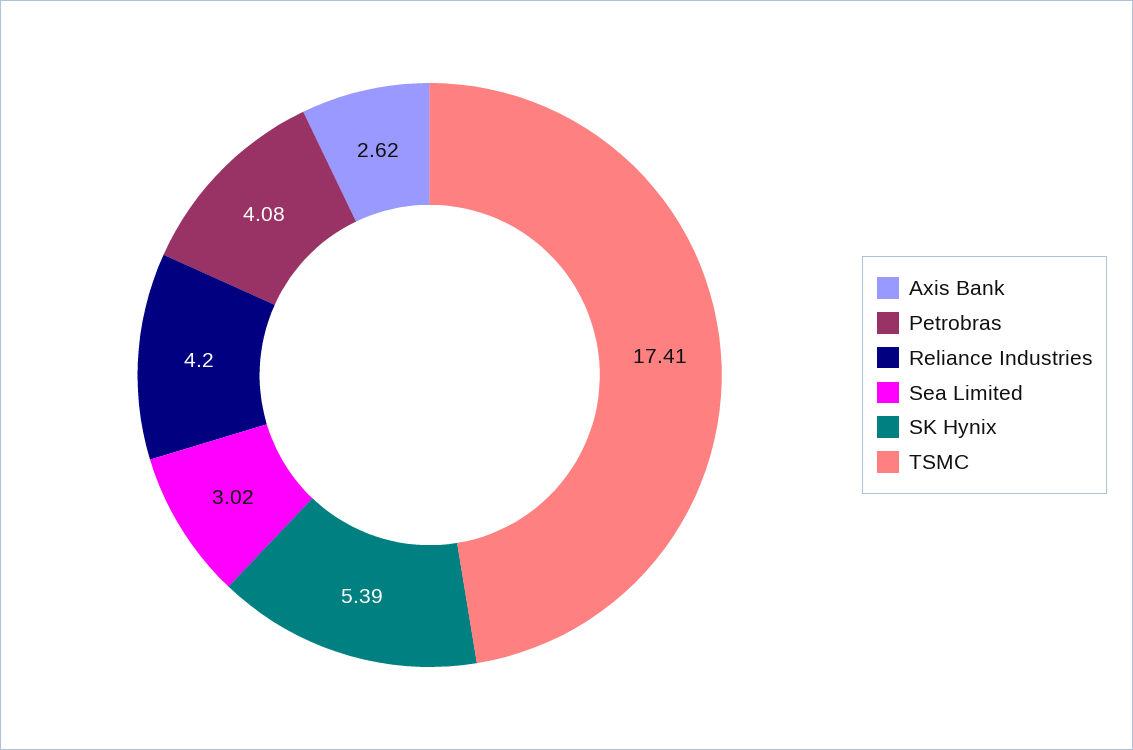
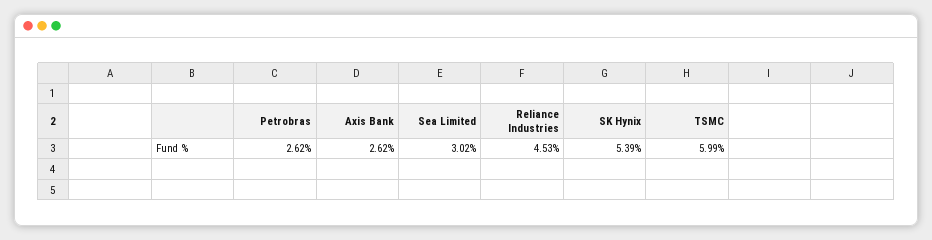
Petrobras: 4.08 -> 2.62
Reliance Industries: 4.2 -> 4.53
TSMC: 17.41 -> 5.99

